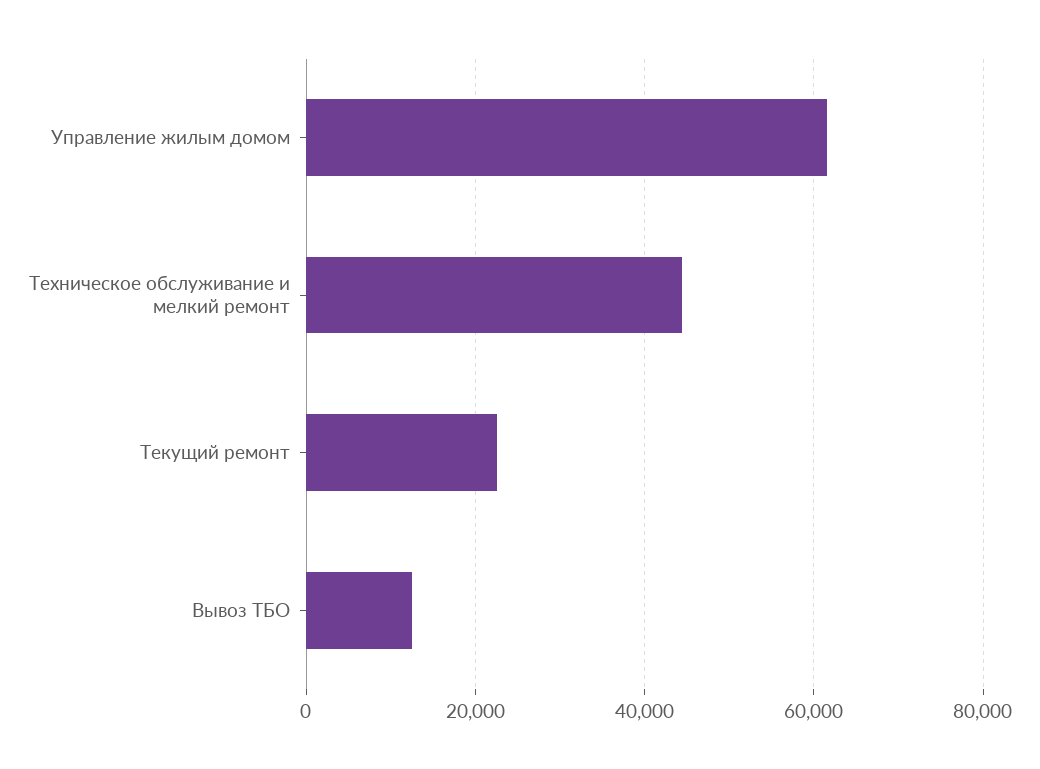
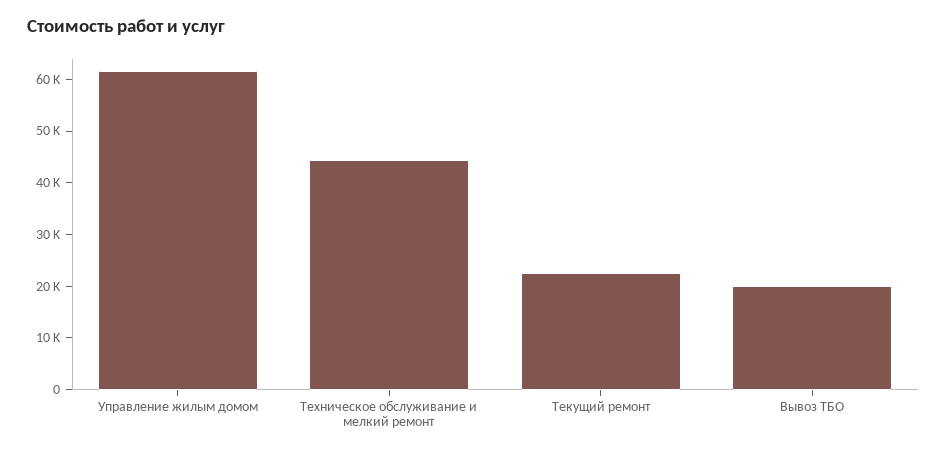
Вывоз ТБО: 12000 -> 20000

